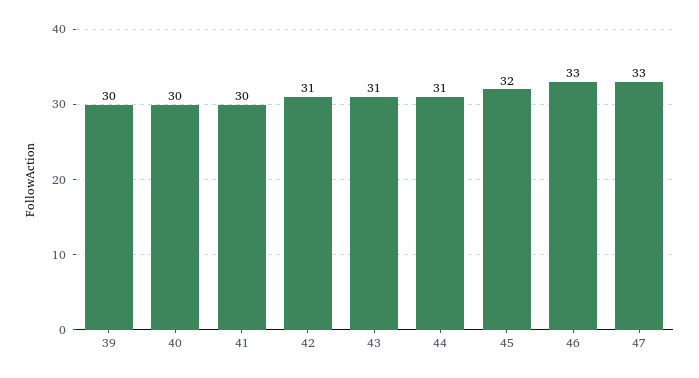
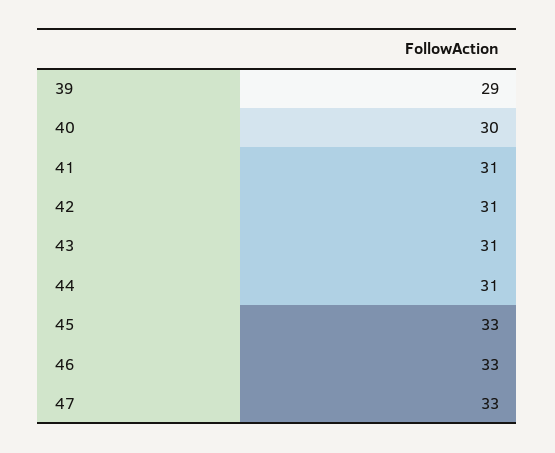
39: 30 -> 29
41: 30 -> 31
45: 32 -> 33

